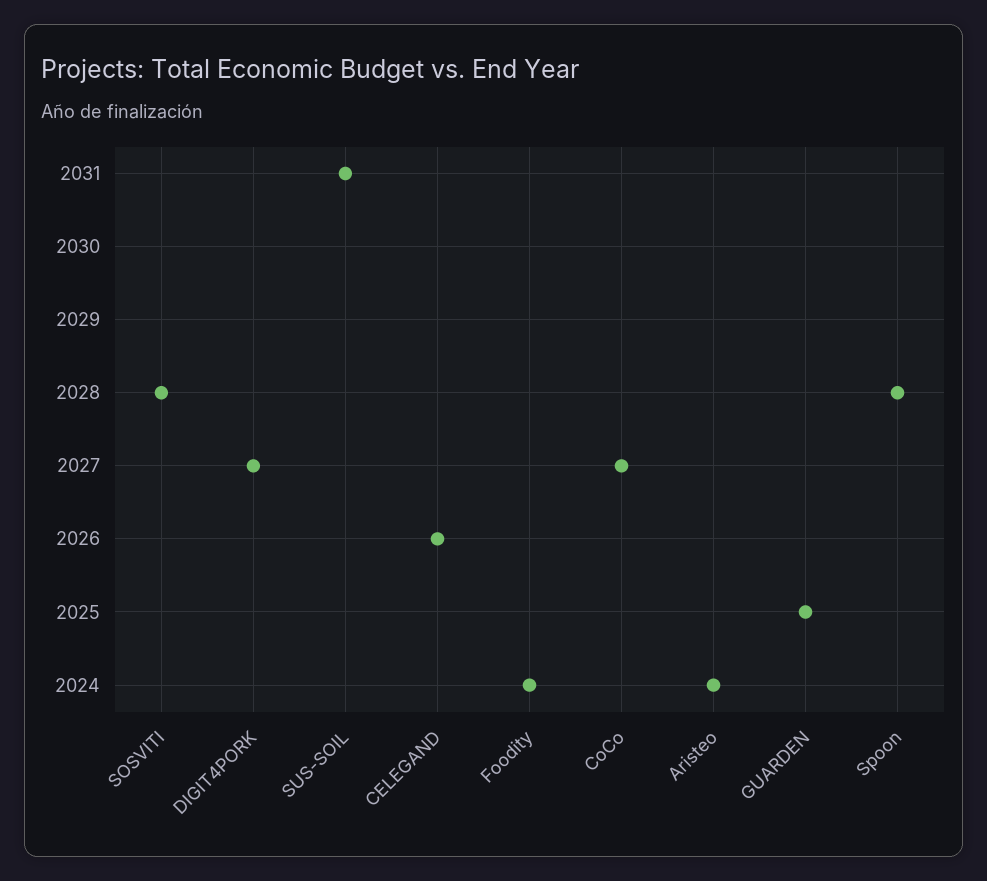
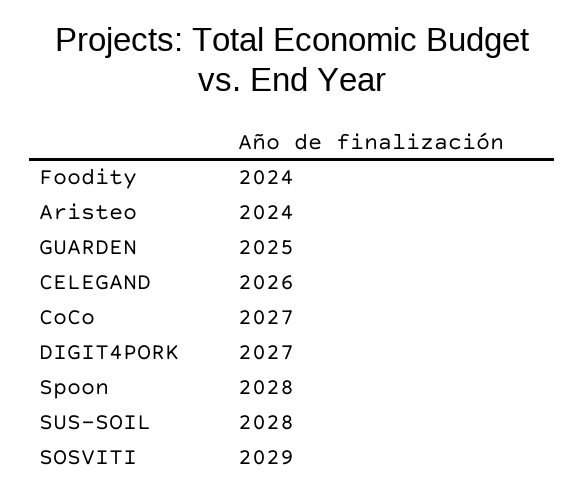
SOSVITI: 2028 -> 2029
SUS-SOIL: 2031 -> 2028

